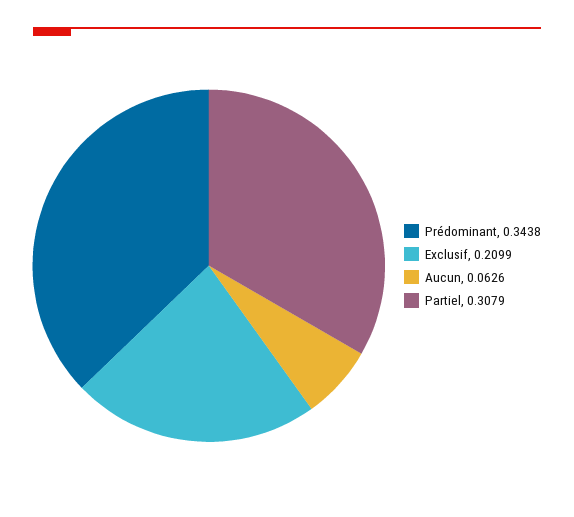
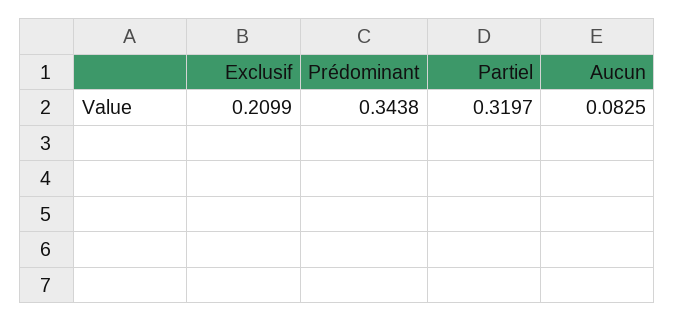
Aucun: 0.0626 -> 0.0825
Partiel: 0.3079 -> 0.3197

